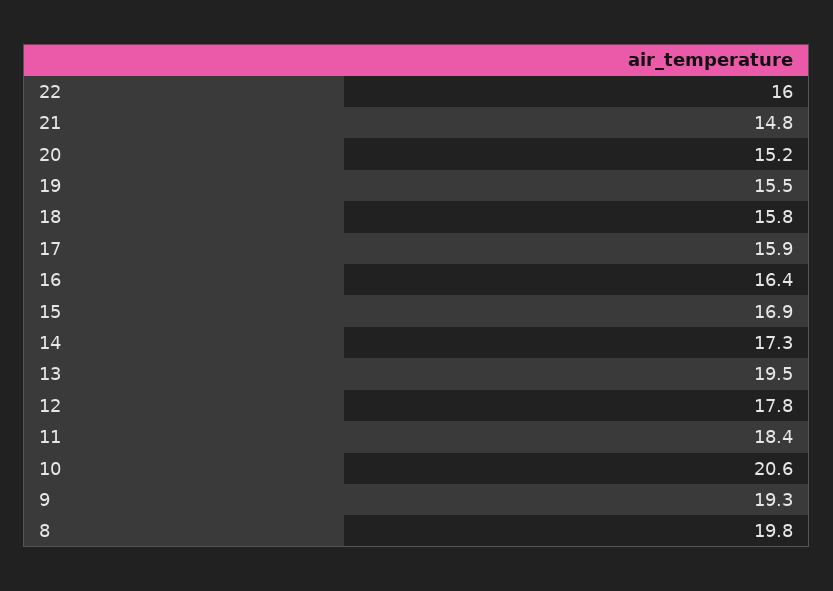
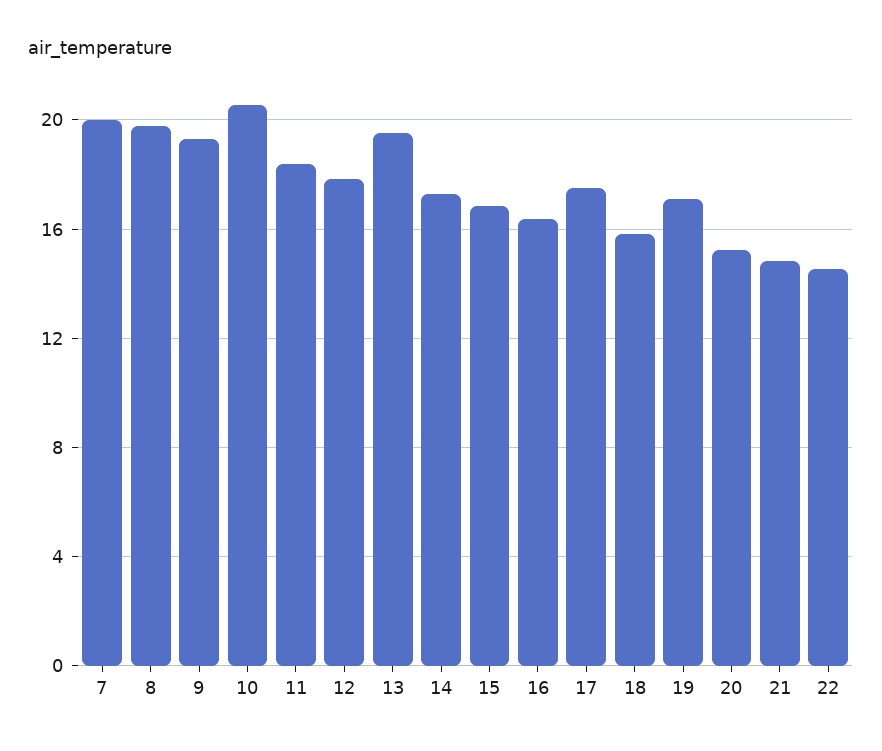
22: 16 -> 14.5
19: 15.5 -> 17
17: 15.9 -> 17.5
7: none -> 20

